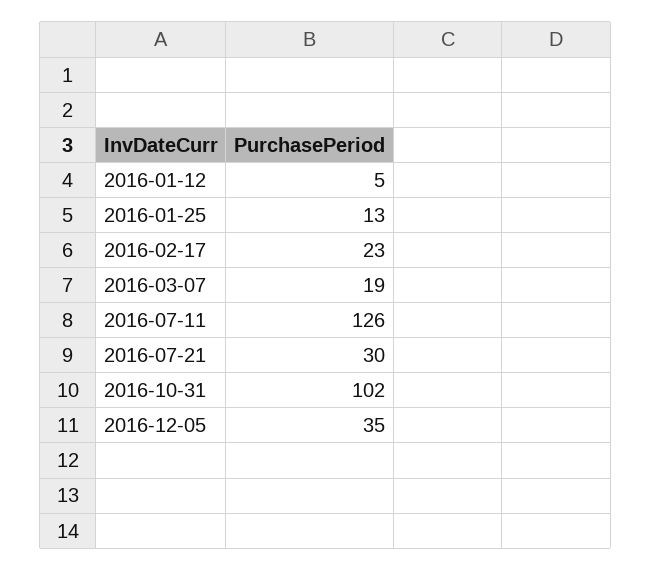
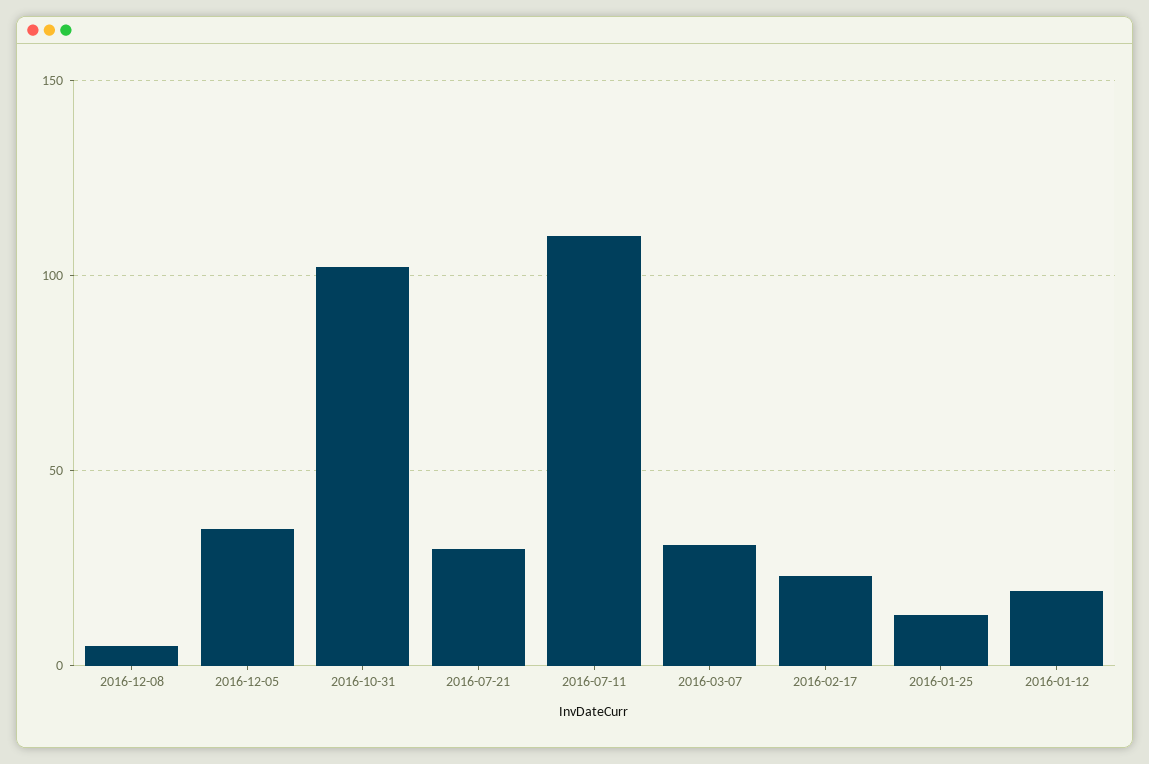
2016-01-12: 5 -> 20
2016-03-07: 19 -> 30
2016-07-11: 126 -> 110
2016-12-08: none -> 5

